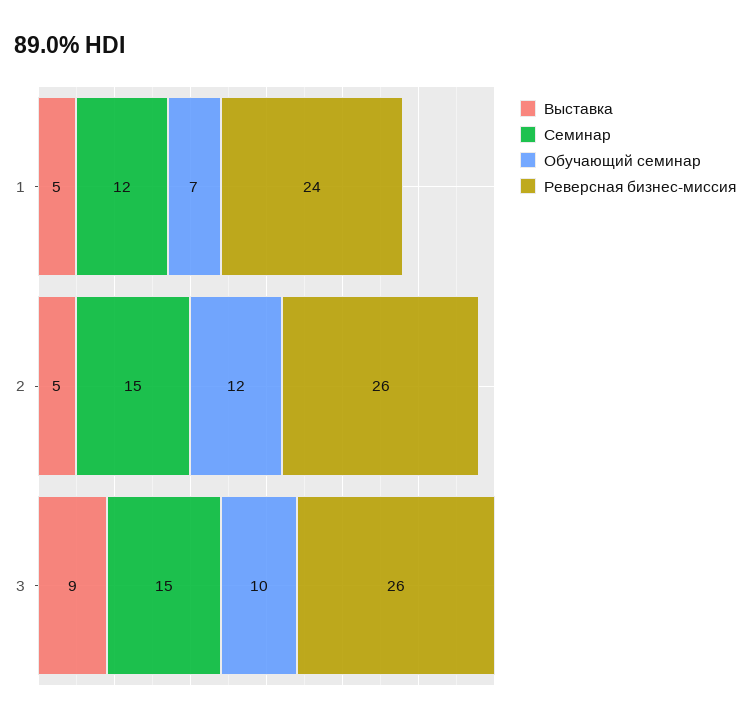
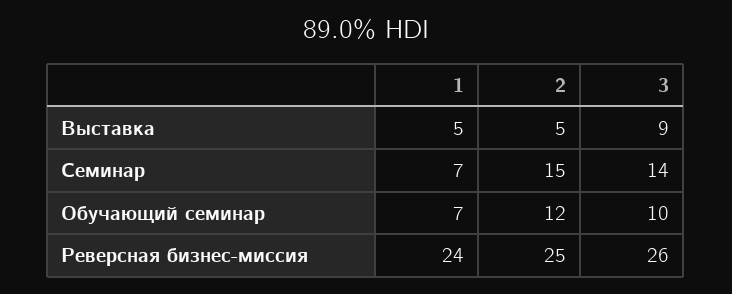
Семинар, 1: 12 -> 7
Реверсная бизнес-миссия, 2: 26 -> 25
Семинар, 3: 15 -> 14

